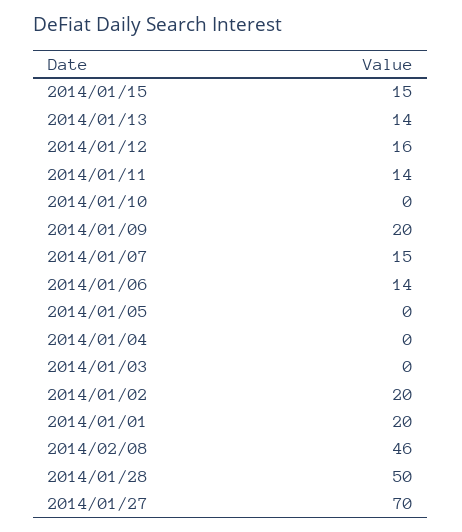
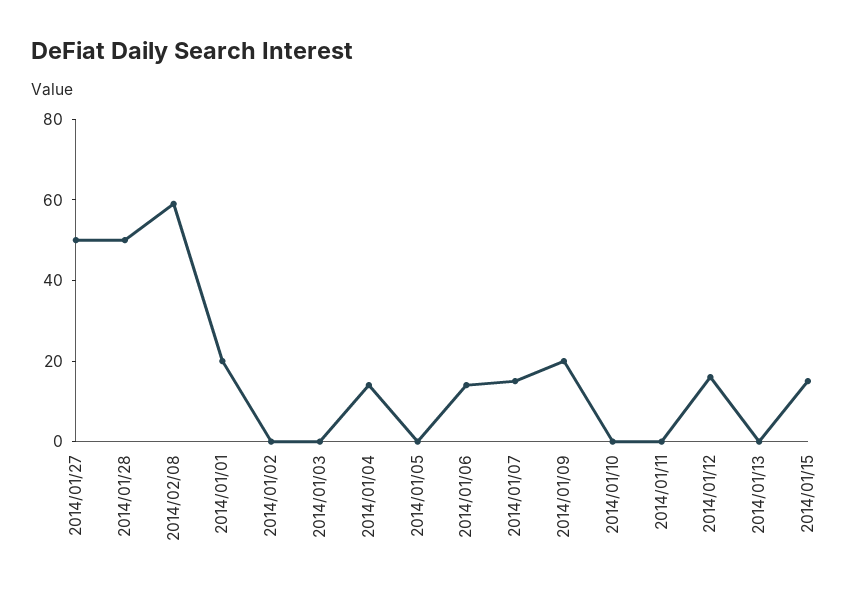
2014/01/13: 14 -> 0
2014/01/11: 14 -> 0
2014/01/04: 0 -> 15
2014/01/02: 20 -> 0
2014/02/08: 46 -> 60
2014/01/27: 70 -> 50

